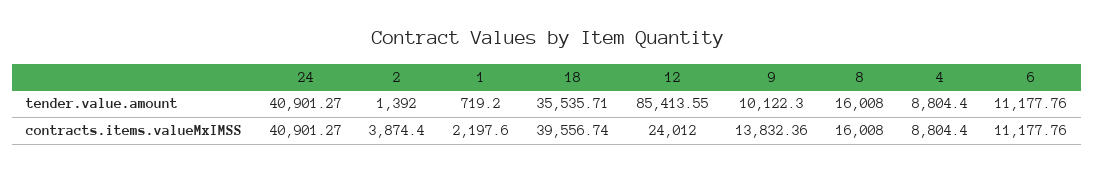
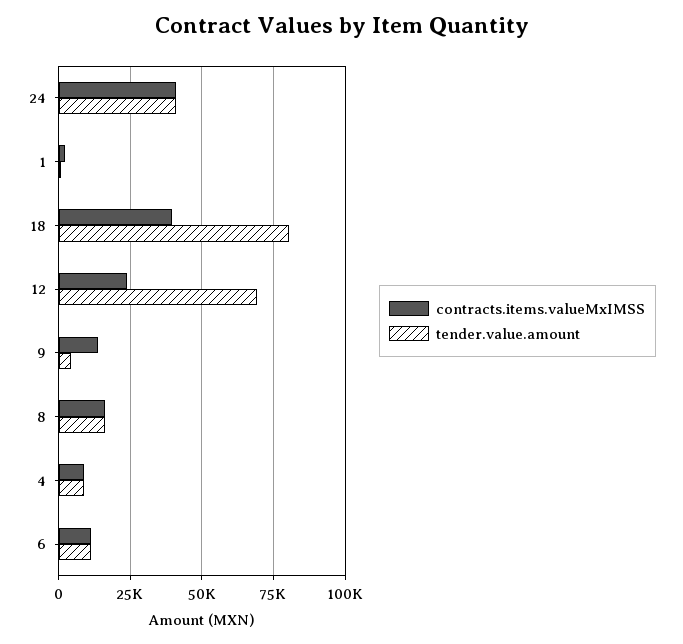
tender.value.amount, 2: 1392 -> none
tender.value.amount, 18: 35535.71 -> 80000
tender.value.amount, 12: 85413.55 -> 70000
tender.value.amount, 9: 10122.3 -> 5000
contracts.items.valueMxIMSS, 2: 3874.4 -> none

